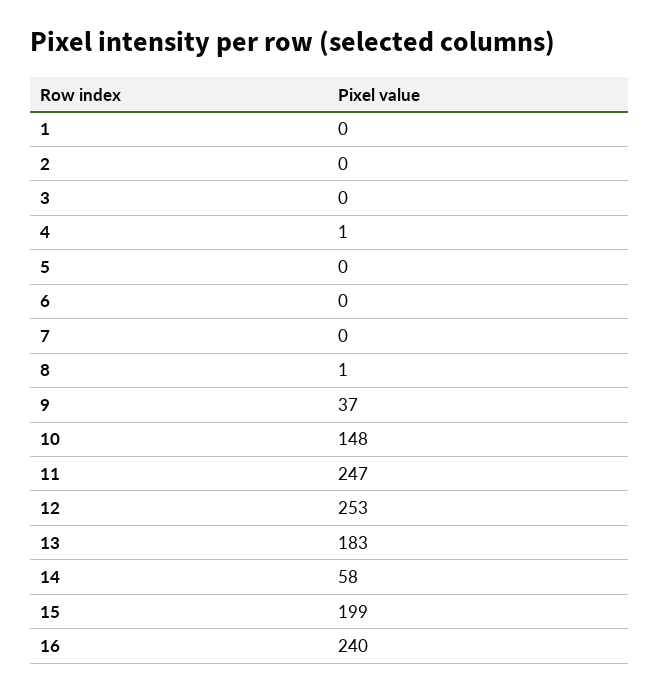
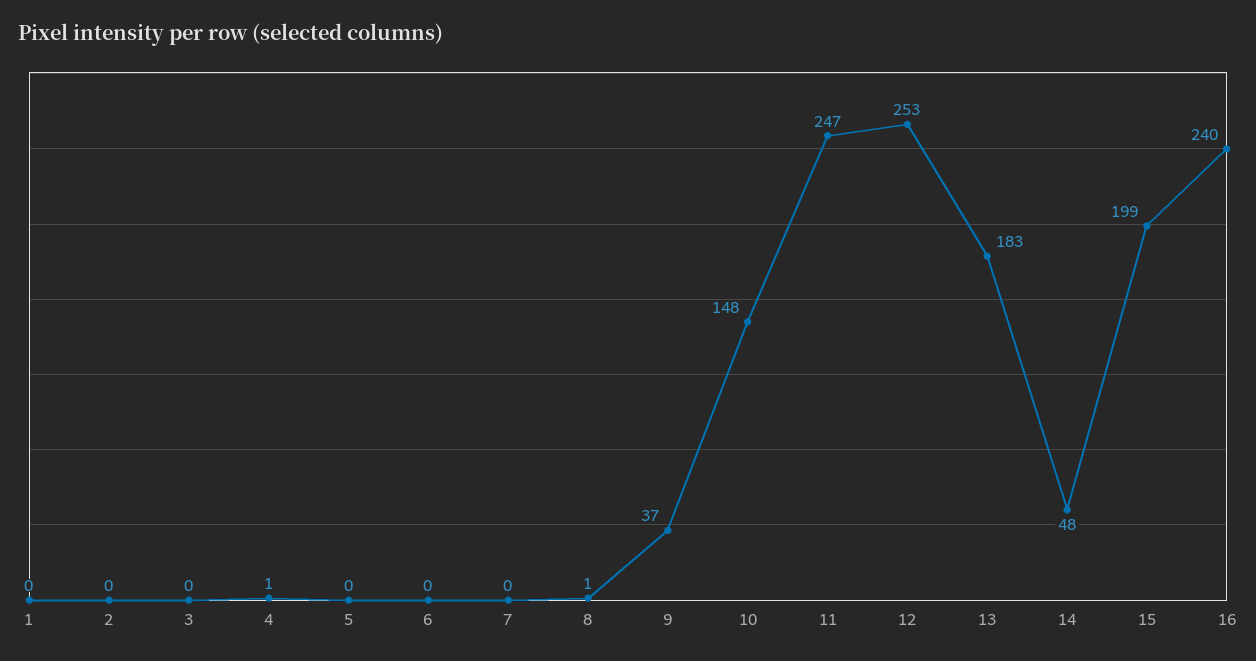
14: 58 -> 48

